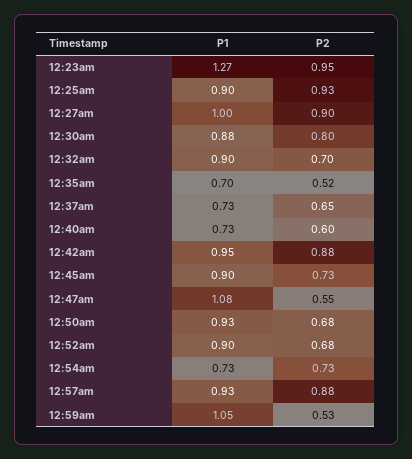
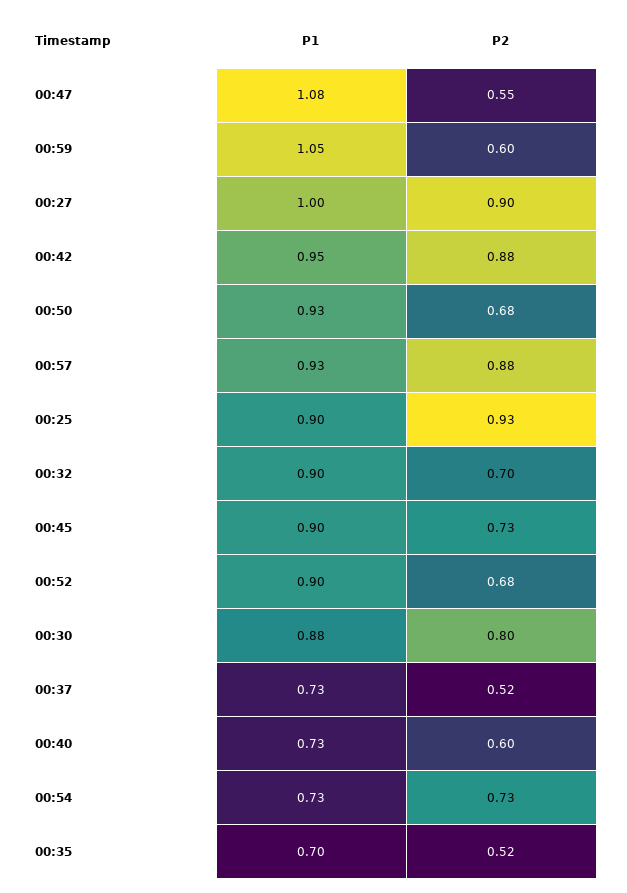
P1, 12:23am: 1.27 -> none
P2, 12:23am: 0.95 -> none
P2, 12:37am: 0.65 -> 0.52
P2, 12:59am: 0.53 -> 0.6

